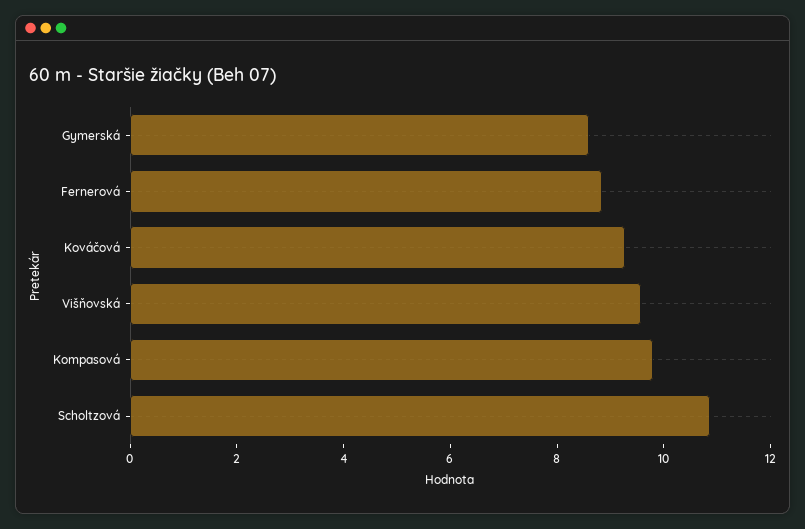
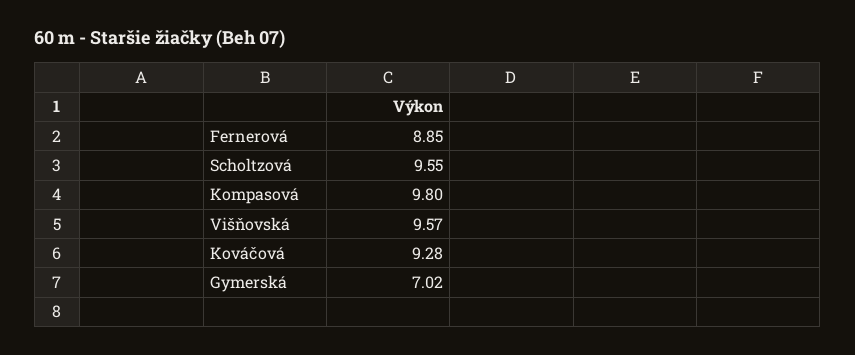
Gymerská: 8.5 -> 7.02
Scholtzová: 11 -> 9.55

